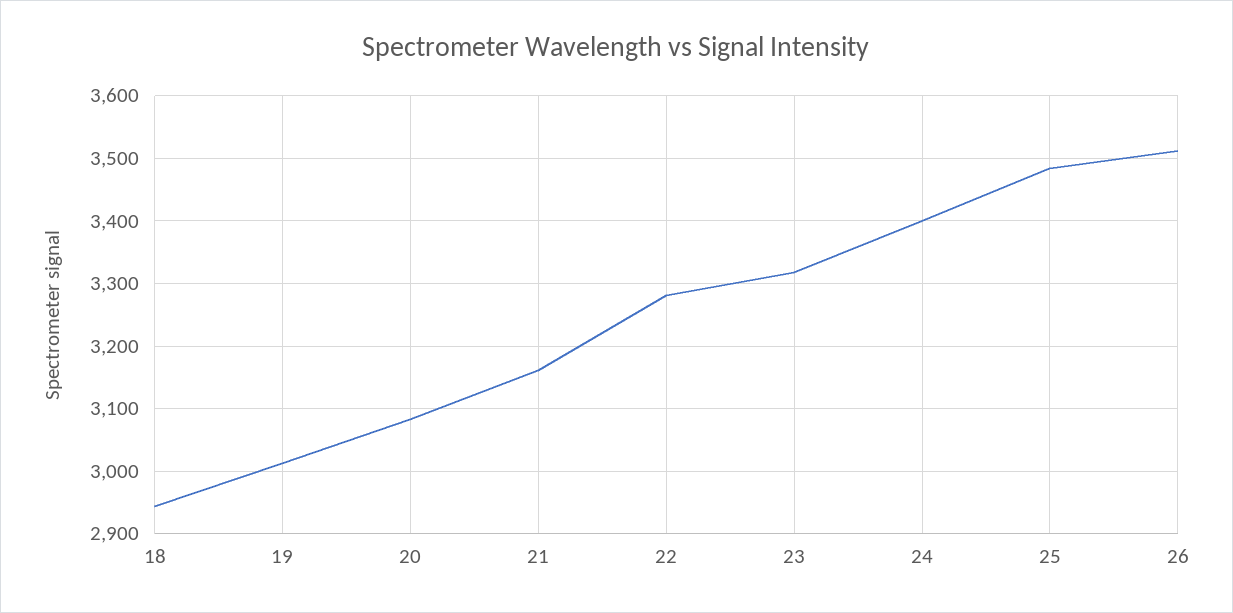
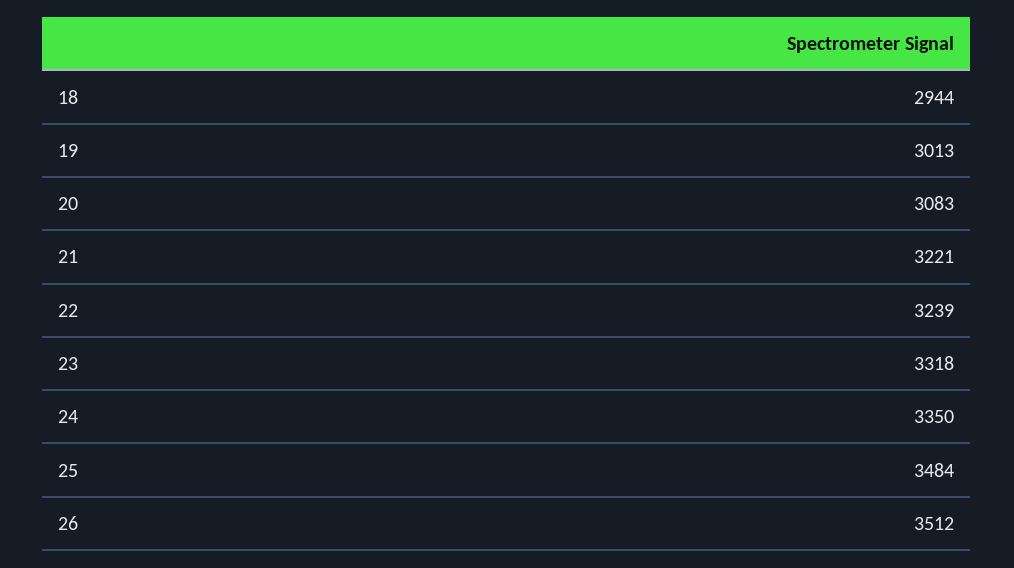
21: 3160 -> 3221
22: 3280 -> 3239
24: 3400 -> 3350

